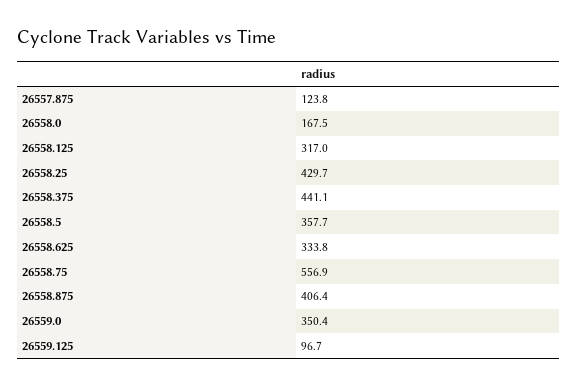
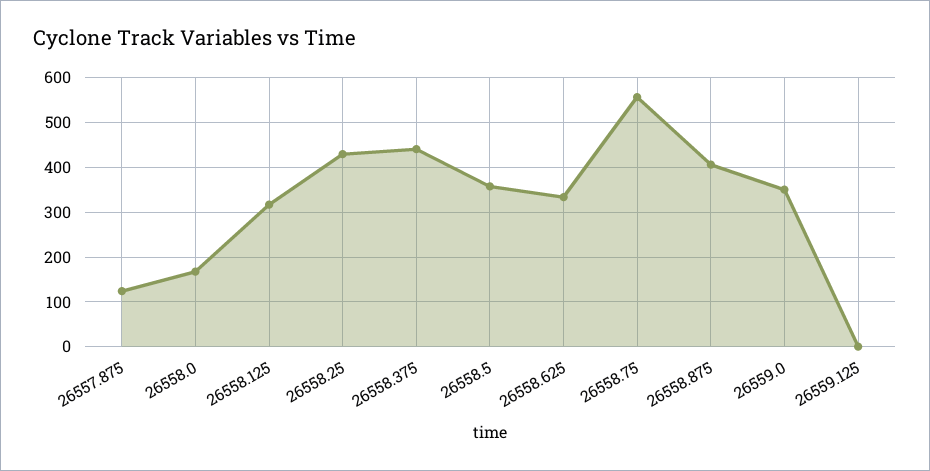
26559.125: 96.7 -> 0

